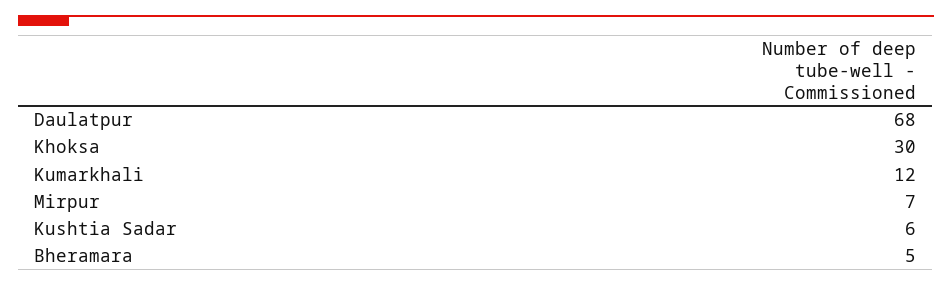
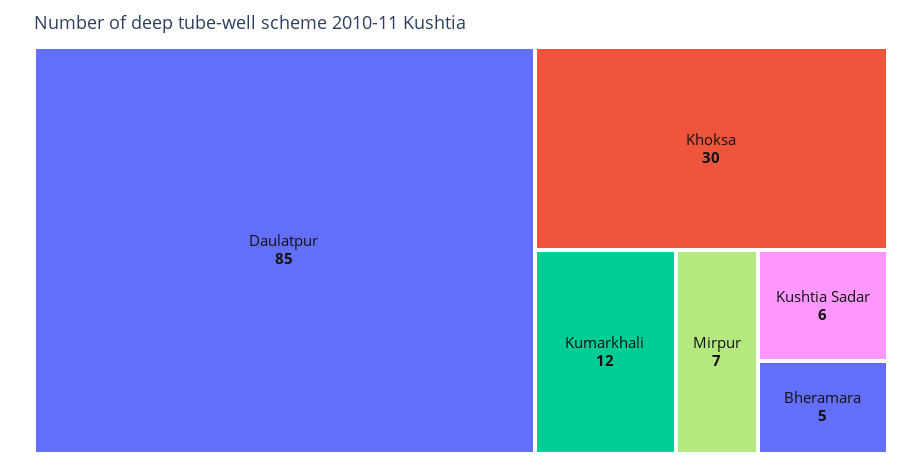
Daulatpur: 68 -> 85

